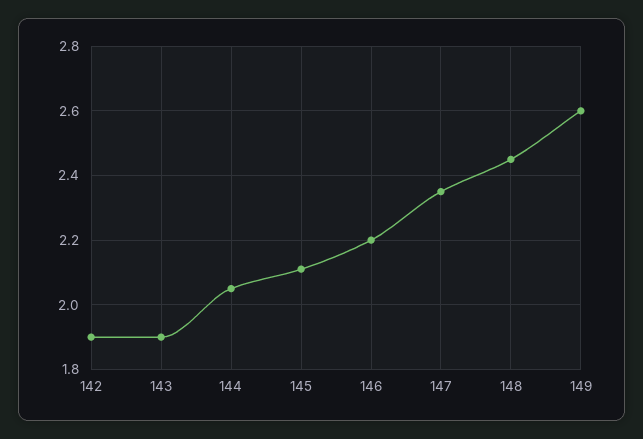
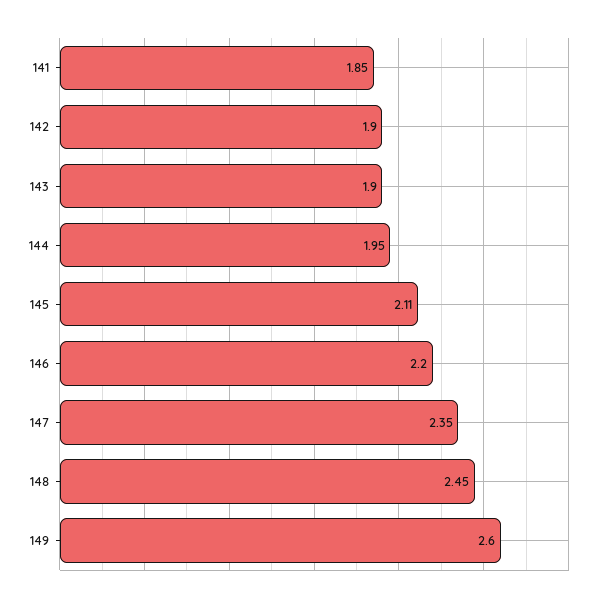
144: 2.05 -> 1.95
141: none -> 1.85

